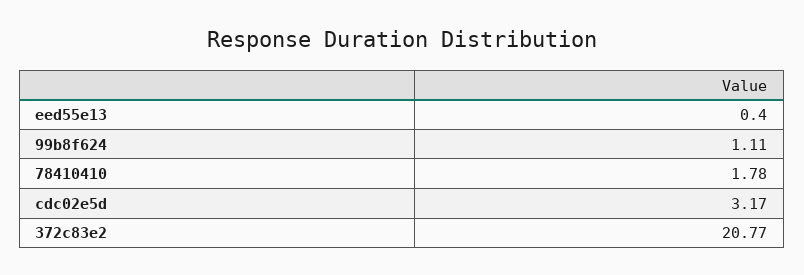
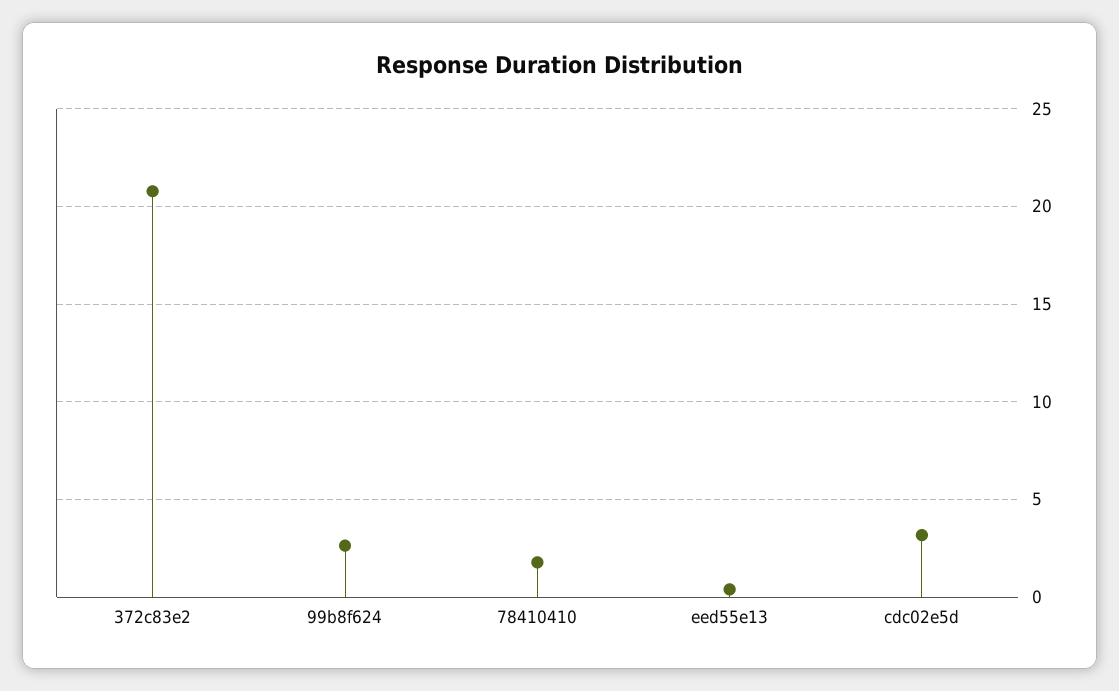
99b8f624: 1.11 -> 2.5

